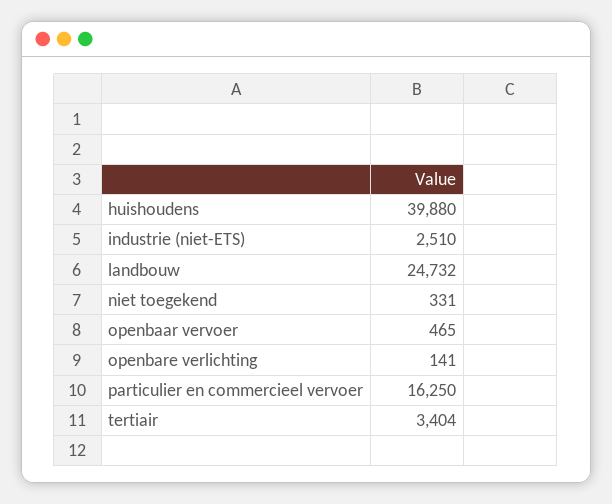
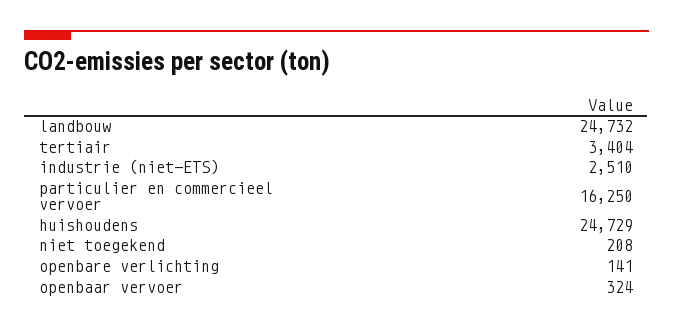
huishoudens: 39880 -> 24729
niet toegekend: 331 -> 208
openbaar vervoer: 465 -> 324

